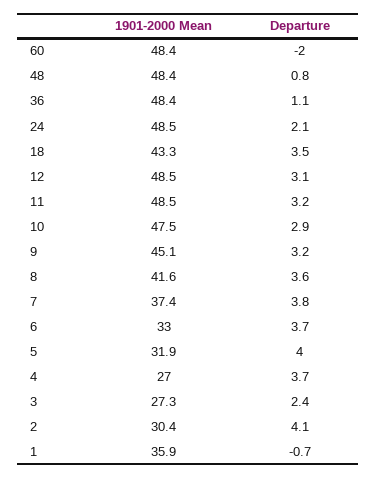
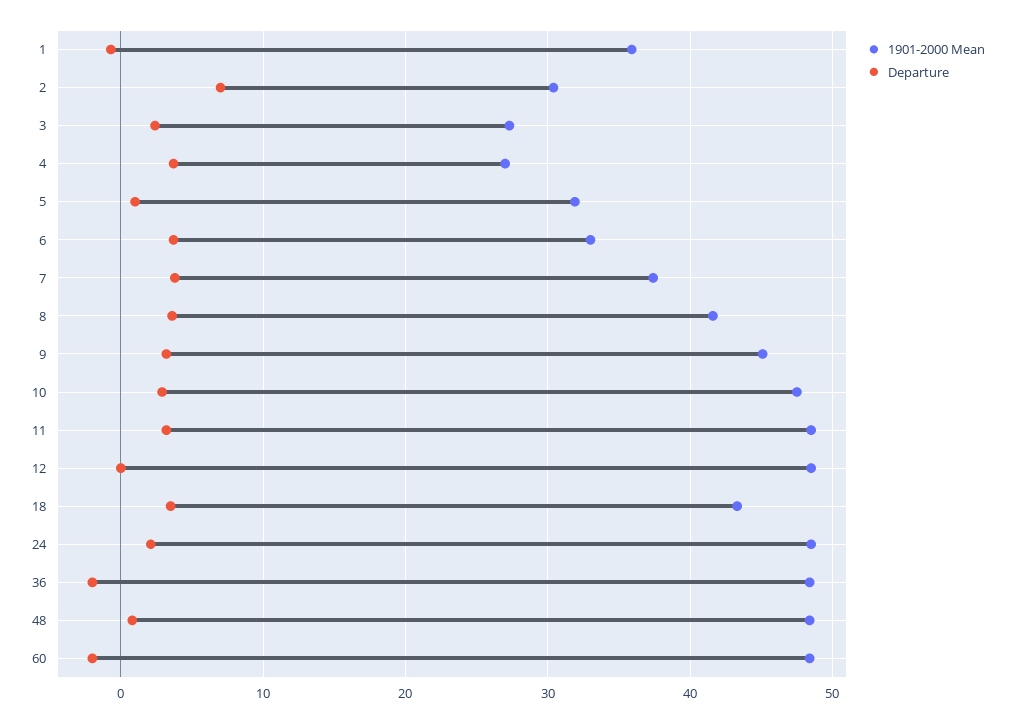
Departure, 36: 1.1 -> -2
Departure, 12: 3.1 -> 0
Departure, 5: 4 -> 1
Departure, 2: 4.1 -> 7

